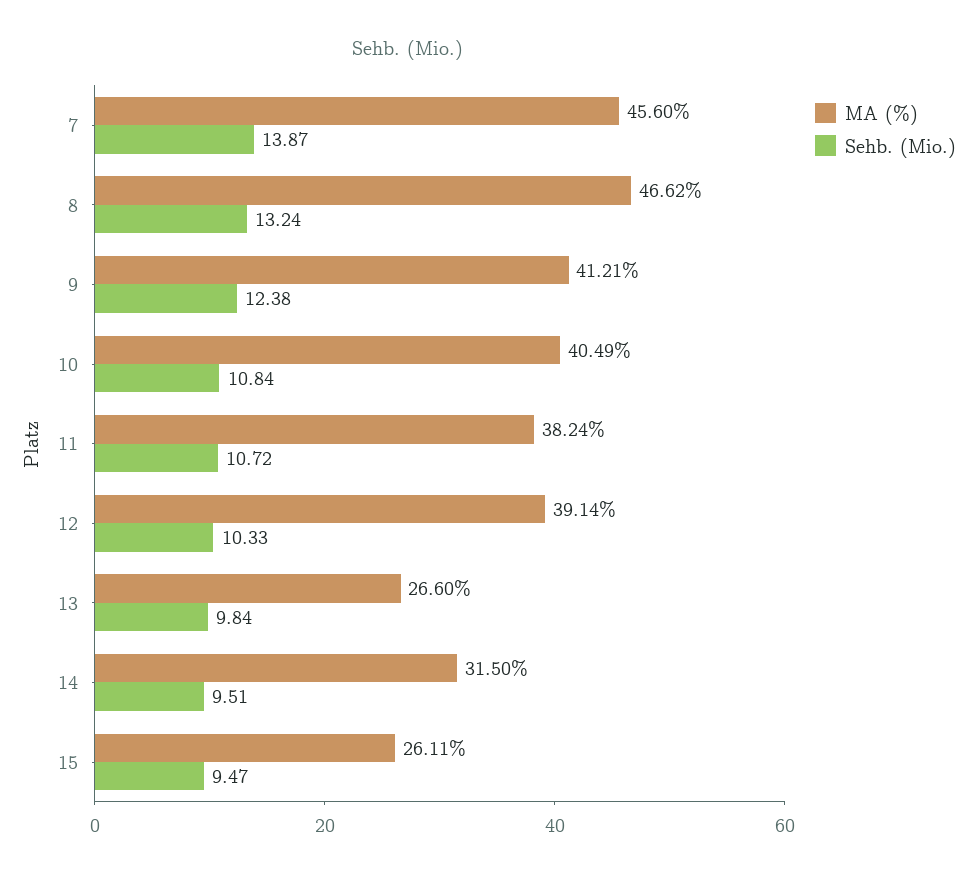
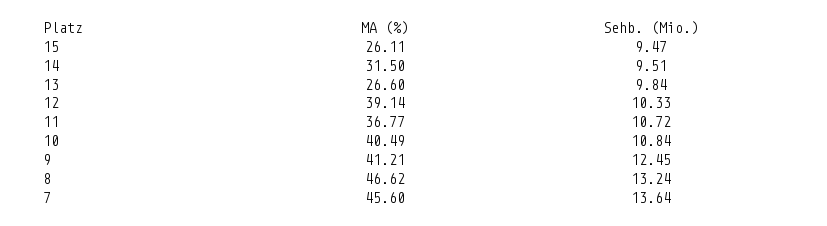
Sehb. (Mio.), 7: 13.87 -> 13.64
Sehb. (Mio.), 9: 12.38 -> 12.45
MA (%), 11: 38.24 -> 36.77

